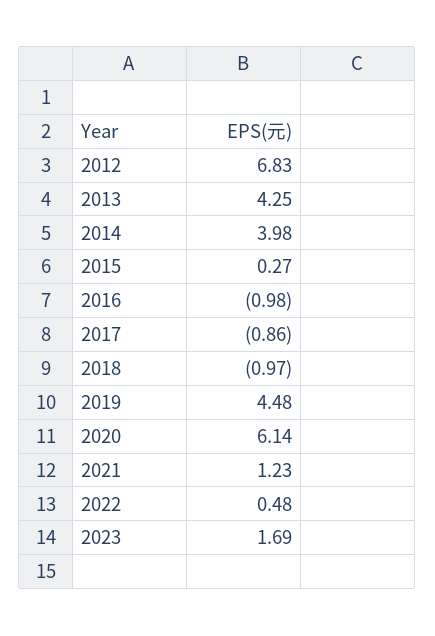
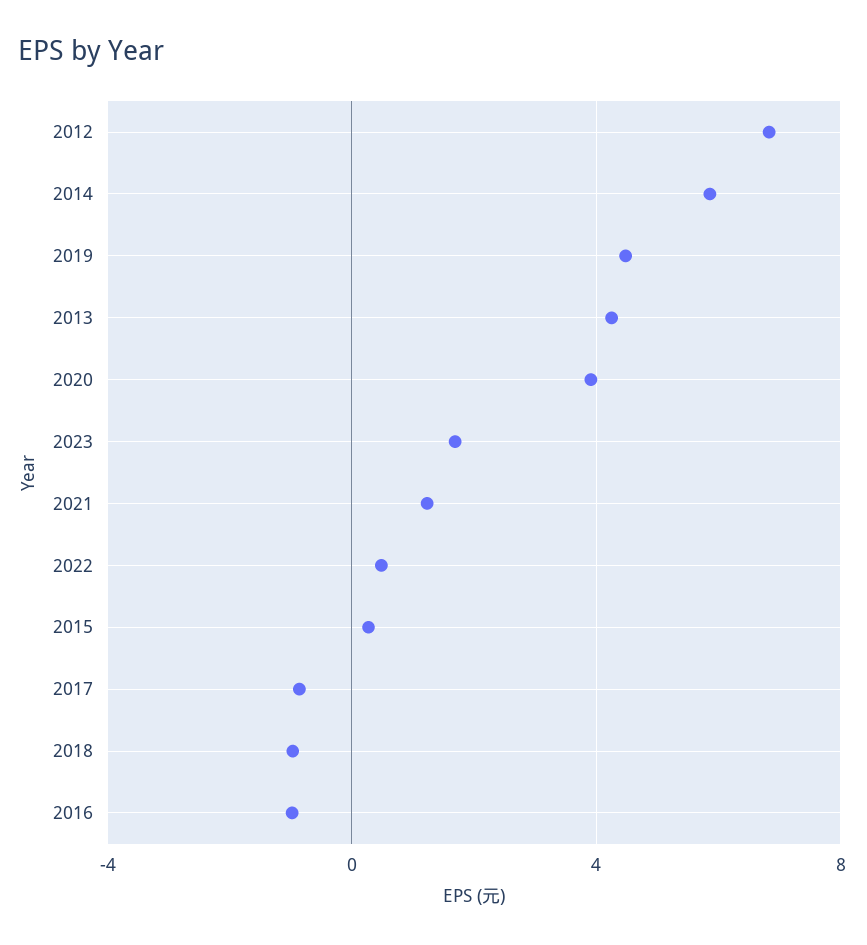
2014: 3.98 -> 6
2020: 6.14 -> 4

